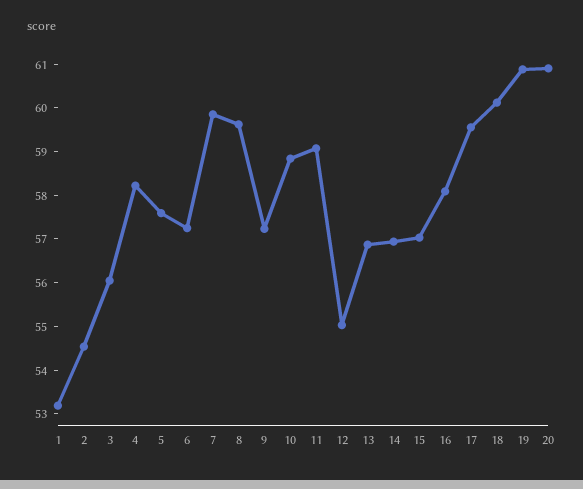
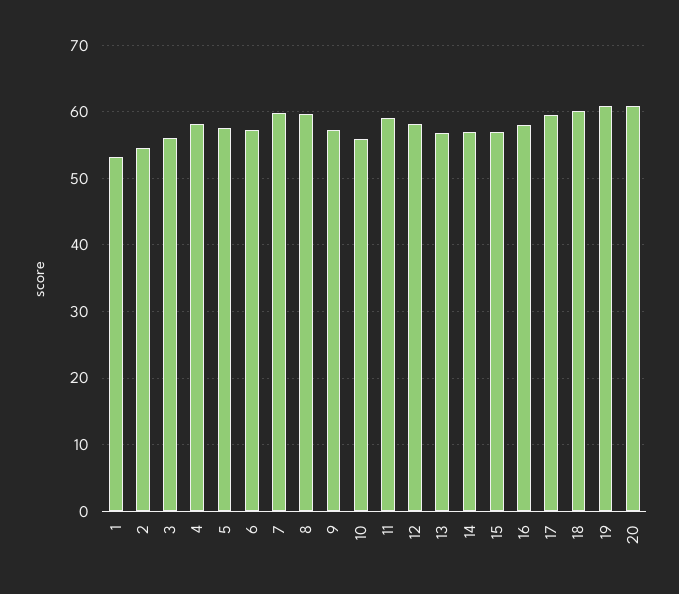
10: 58.8 -> 56
12: 55 -> 58

